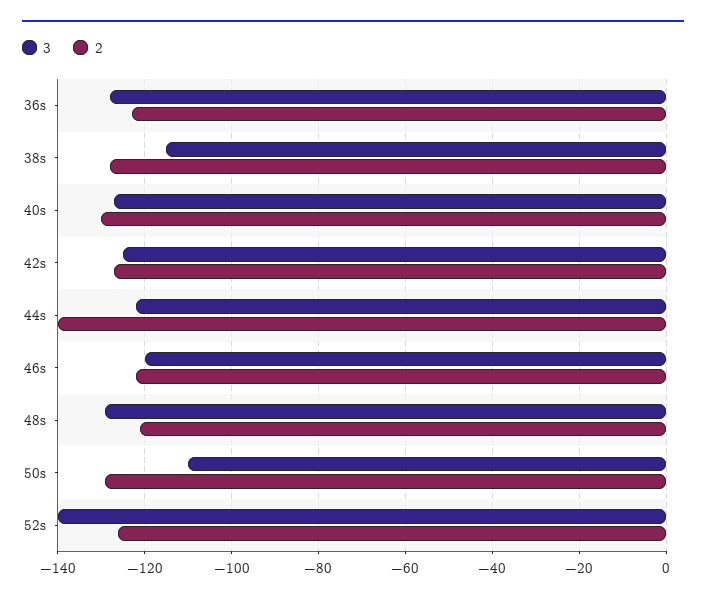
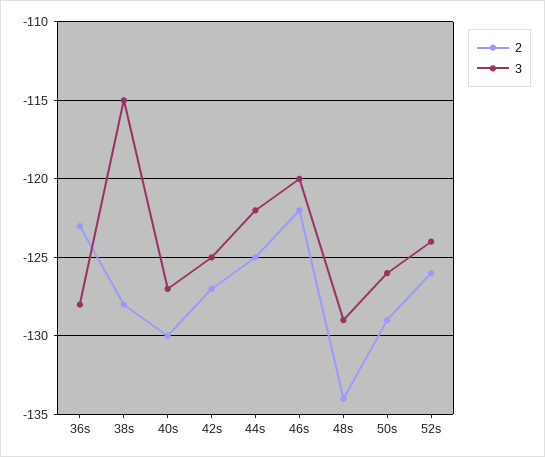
2, 44s: -140 -> -125
2, 48s: -120 -> -134
3, 50s: -110 -> -126
3, 52s: -140 -> -124

